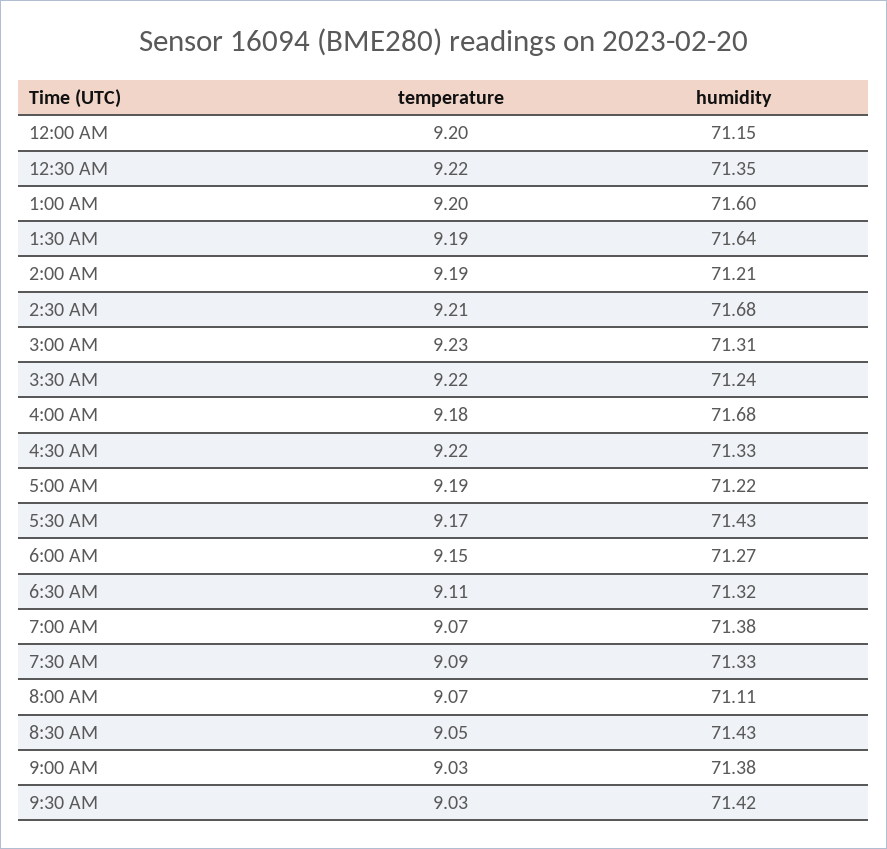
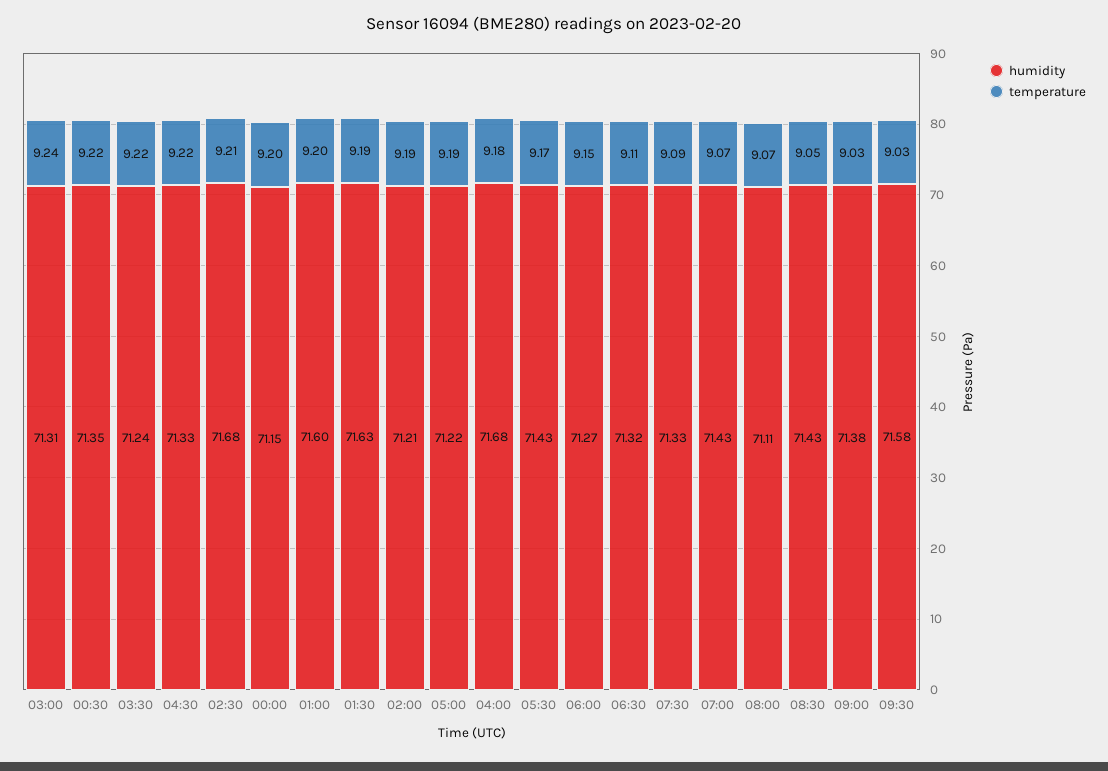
humidity, 1:30 AM: 71.64 -> 71.63
temperature, 3:00 AM: 9.23 -> 9.24
humidity, 7:00 AM: 71.38 -> 71.43
humidity, 9:30 AM: 71.42 -> 71.58

